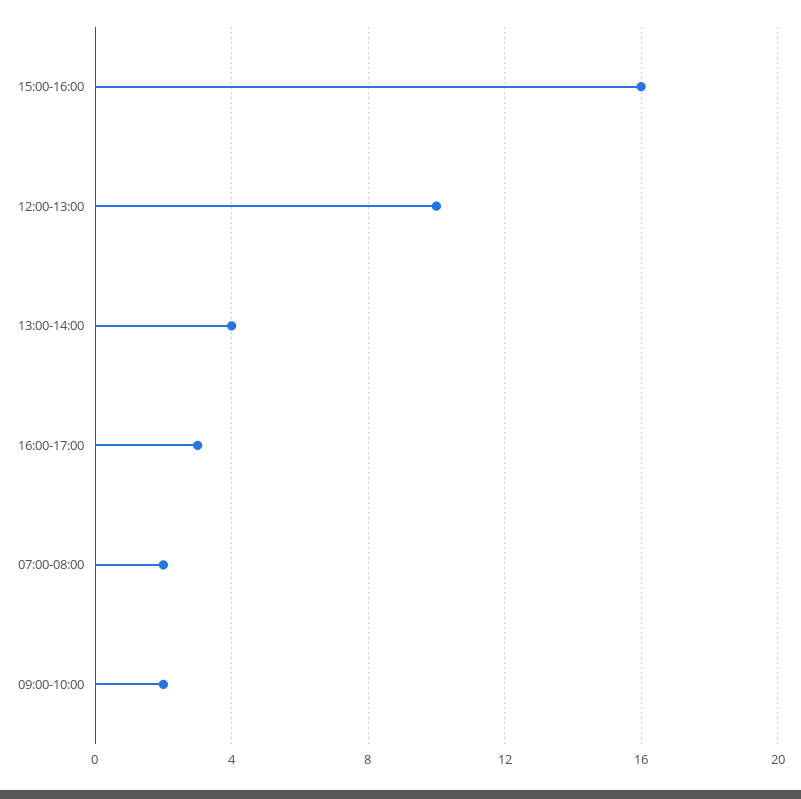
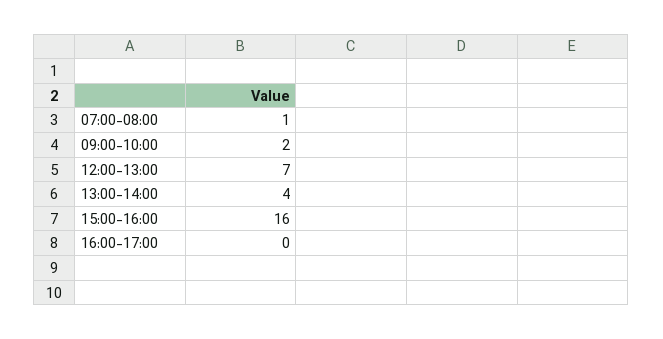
12:00-13:00: 10 -> 7
16:00-17:00: 3 -> 0
07:00-08:00: 2 -> 1

